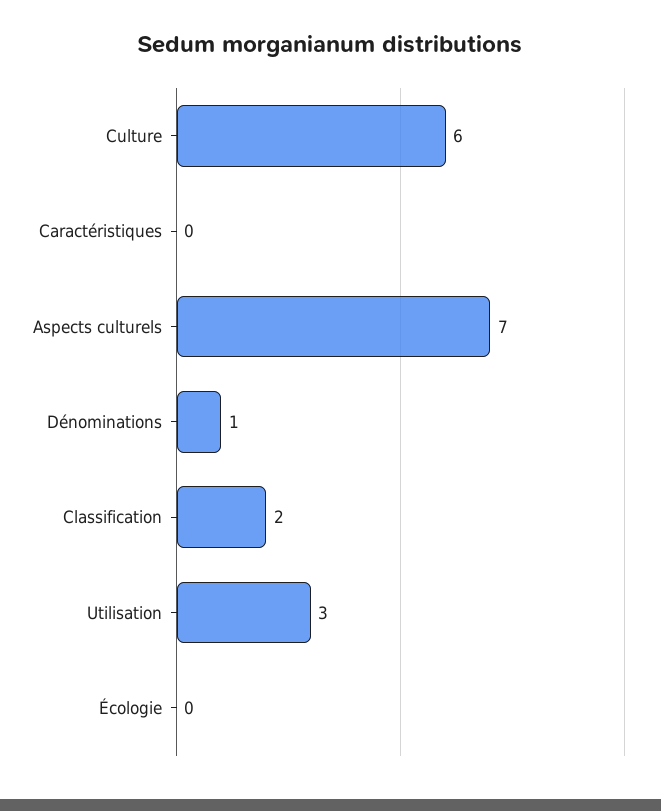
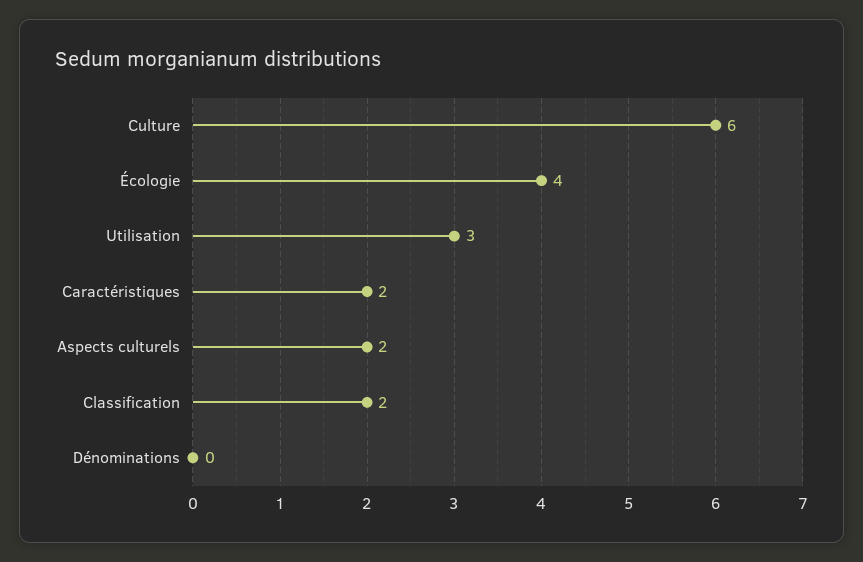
Caractéristiques: 0 -> 2
Aspects culturels: 7 -> 2
Dénominations: 1 -> 0
Écologie: 0 -> 4

